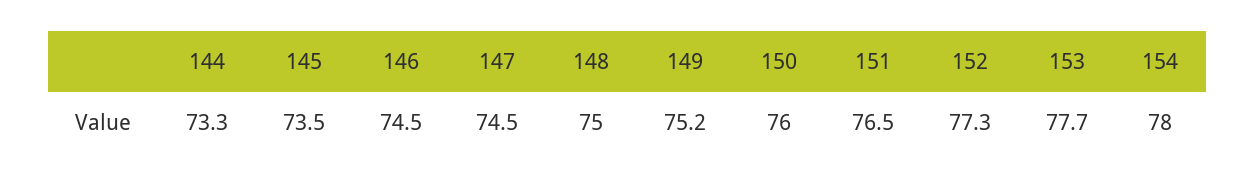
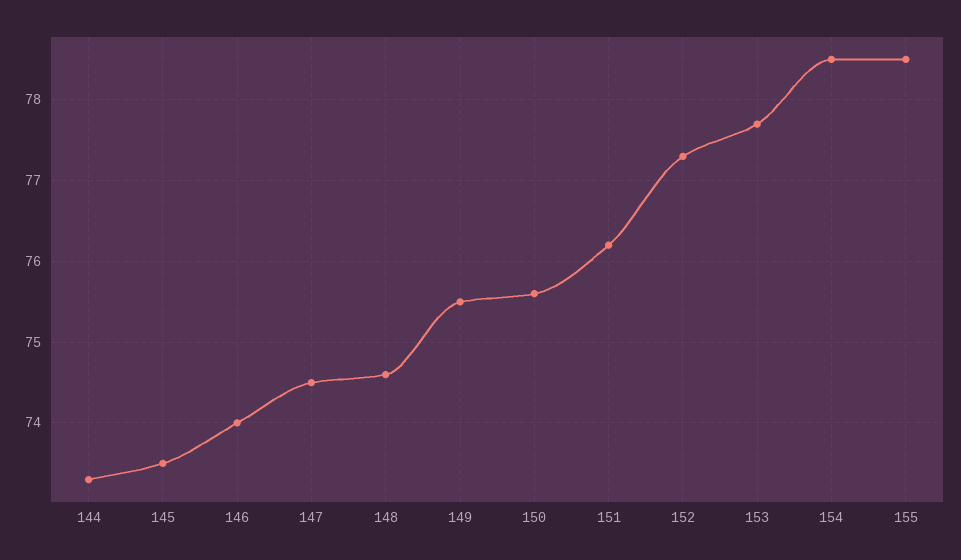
146: 74.5 -> 74
148: 75 -> 74.6
149: 75.2 -> 75.5
150: 76 -> 75.6
151: 76.5 -> 76.2
154: 78 -> 78.5
155: none -> 78.5

